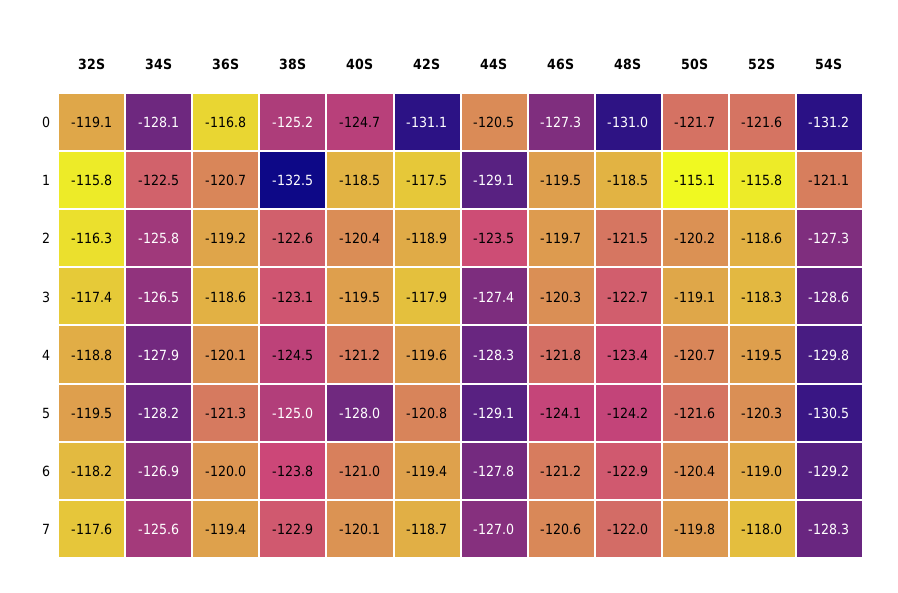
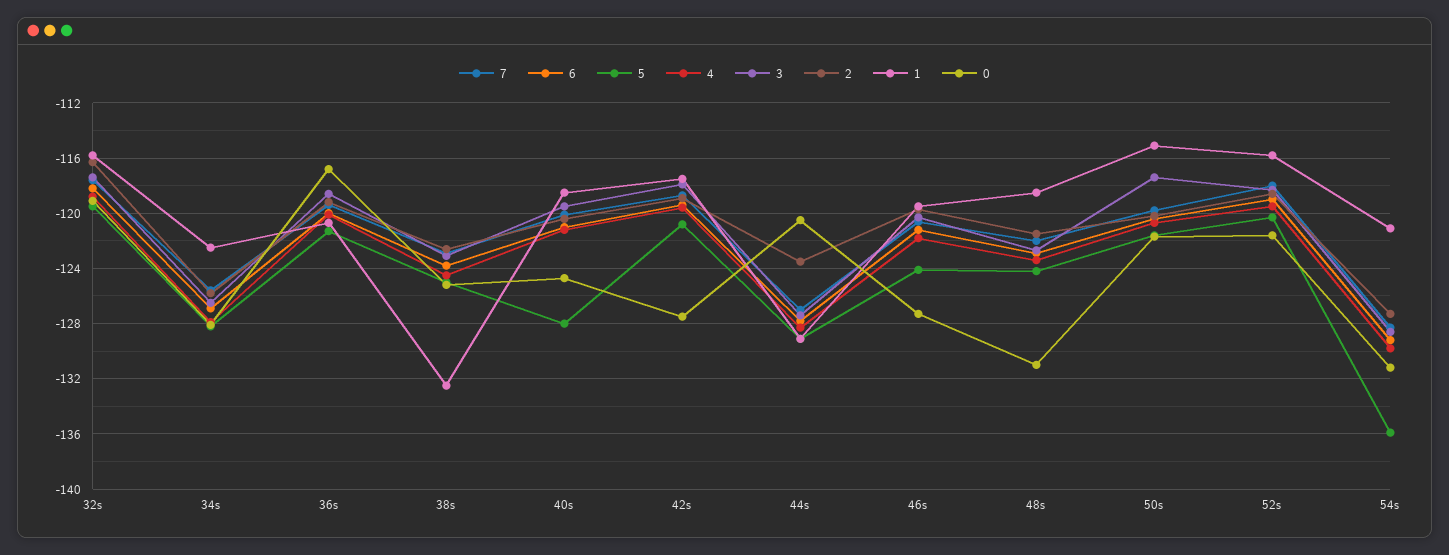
0, 42S: -131.1 -> -127.5
3, 50S: -119.1 -> -117.5
5, 54S: -130.5 -> -136

